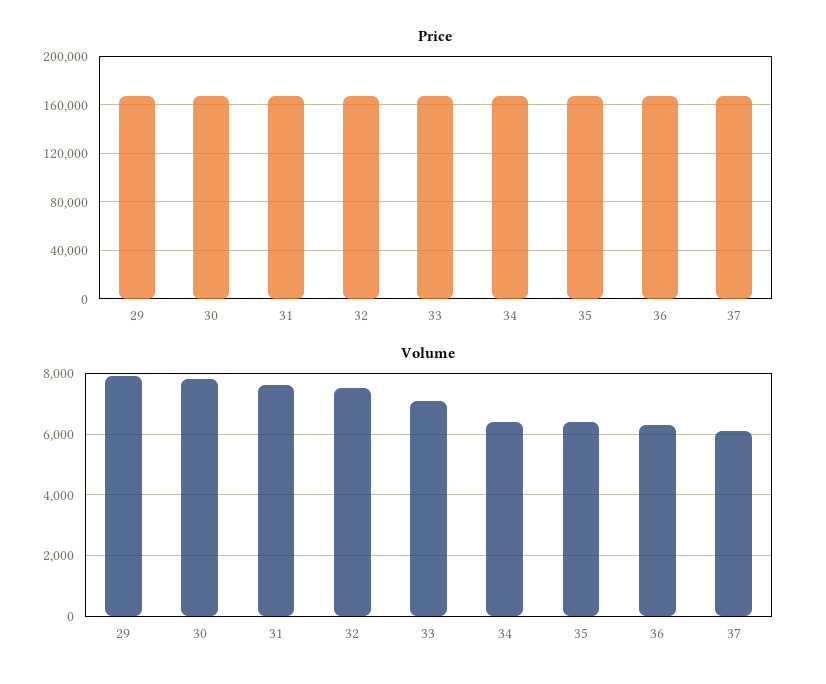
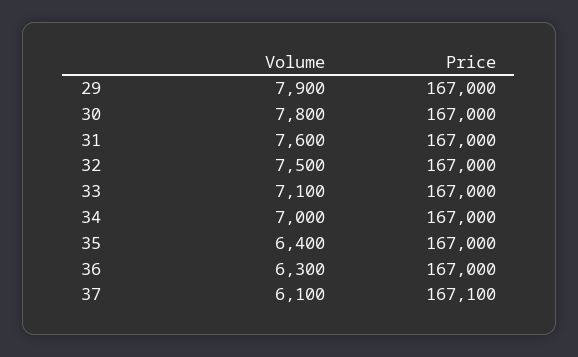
Volume, 34: 6400 -> 7000

